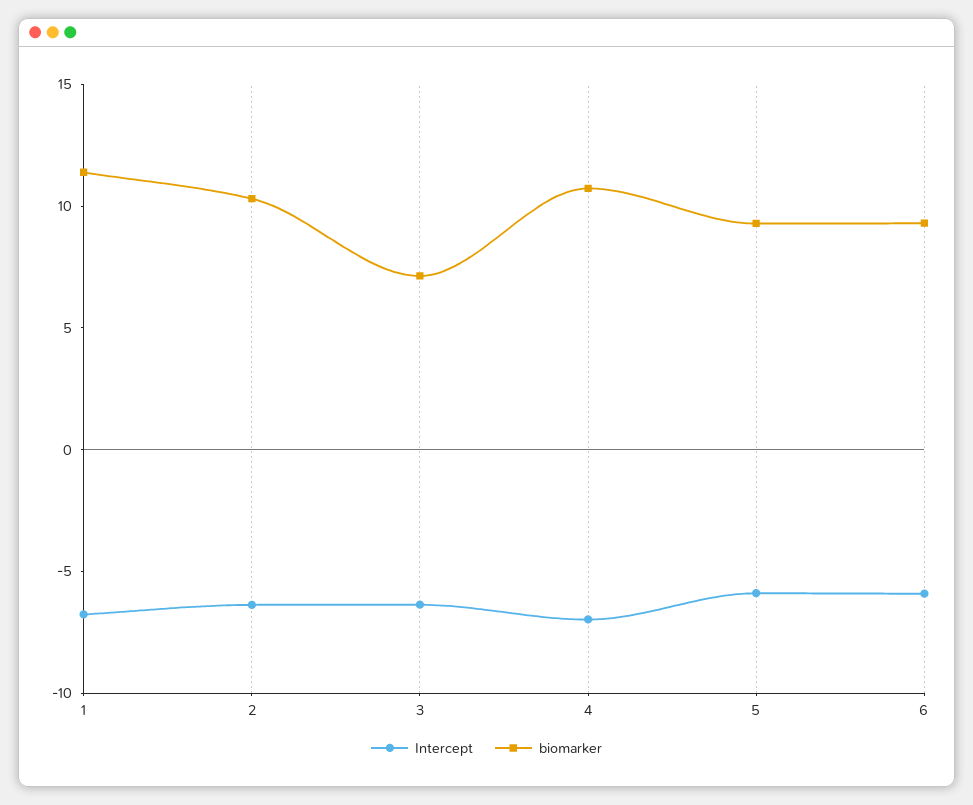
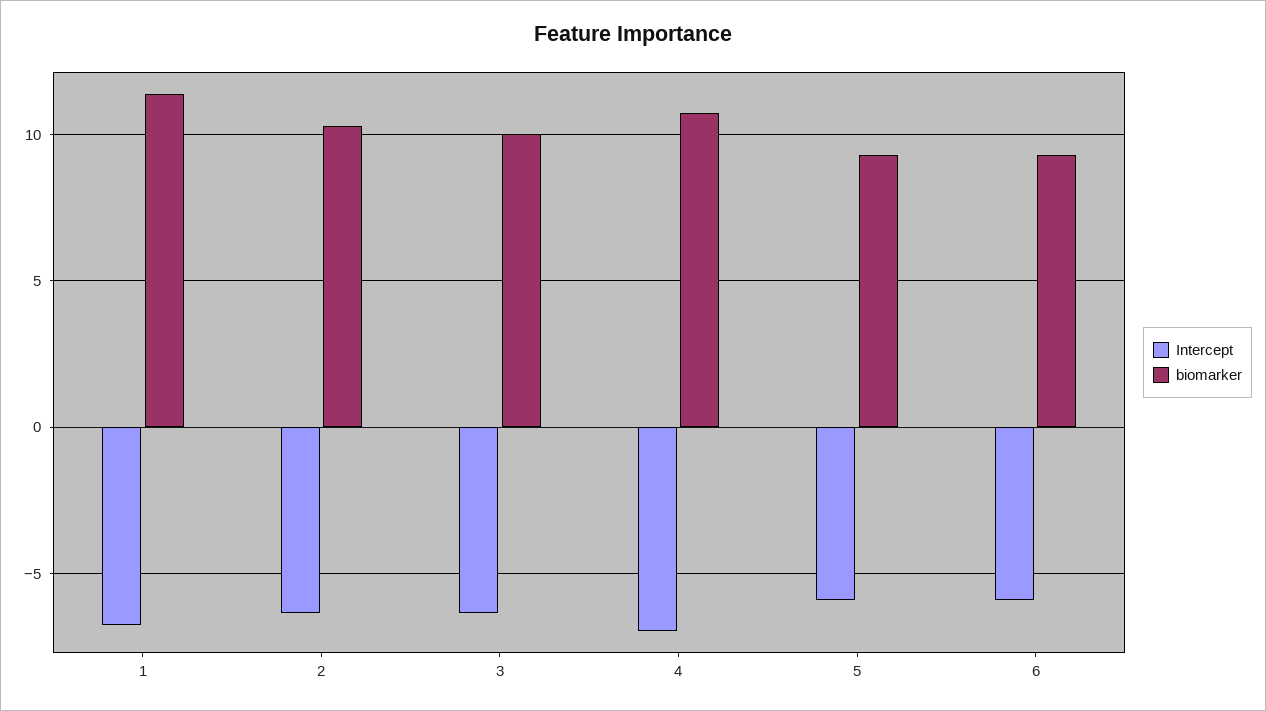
biomarker, 3: 7 -> 10

